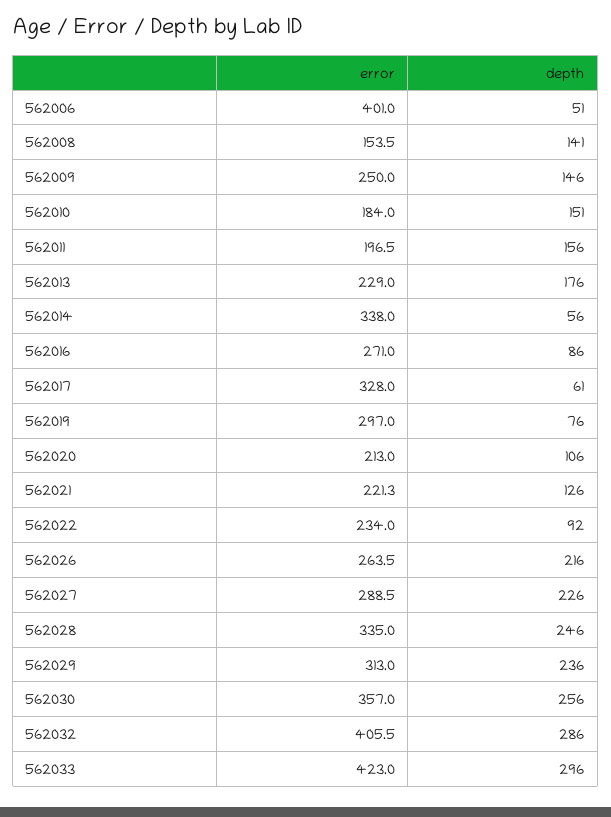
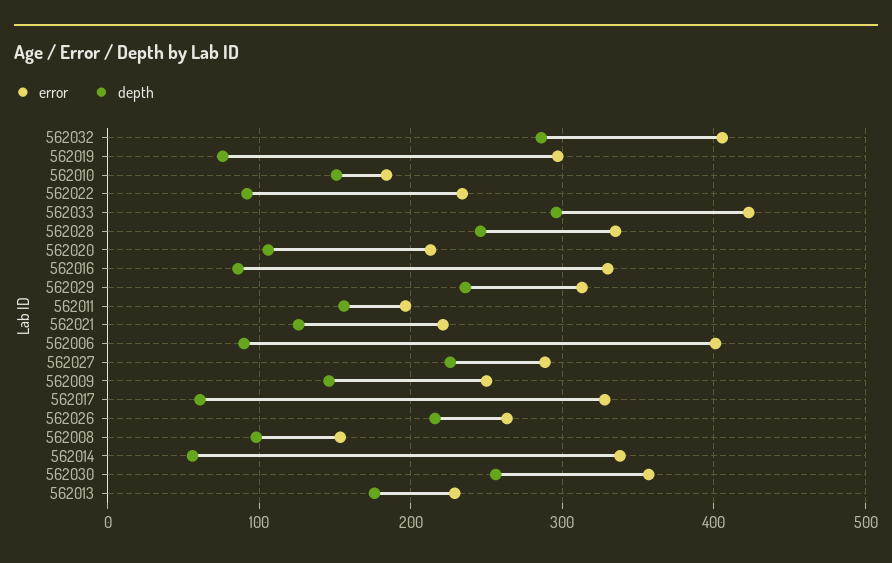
depth, 562006: 51 -> 90
depth, 562008: 141 -> 100
error, 562016: 271 -> 330

